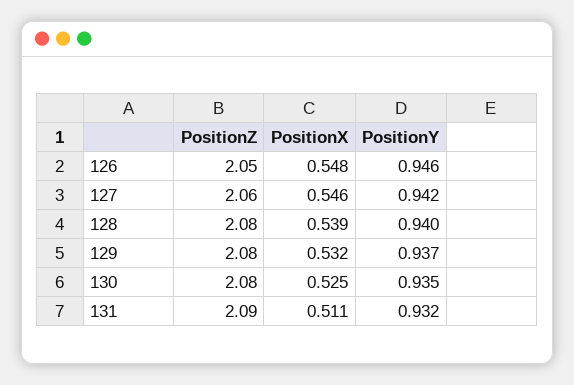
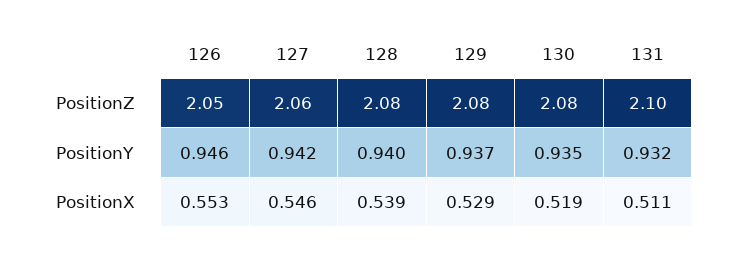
PositionX, 126: 0.548 -> 0.553
PositionX, 129: 0.532 -> 0.529
PositionX, 130: 0.525 -> 0.519
PositionZ, 131: 2.09 -> 2.1

